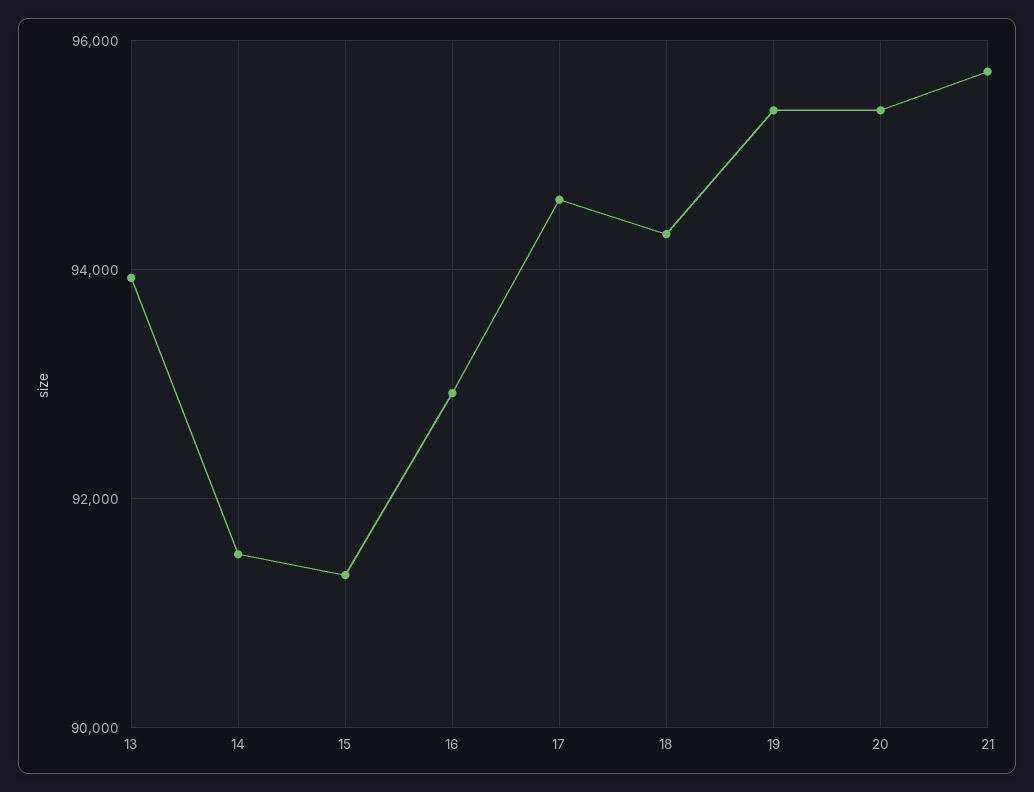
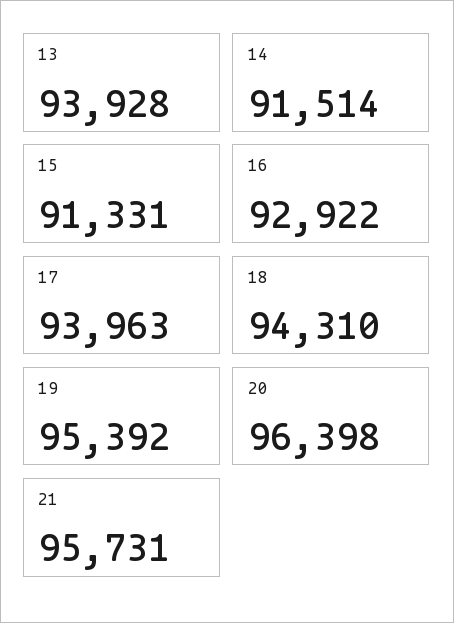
17: 94600 -> 93963
20: 95400 -> 96398

